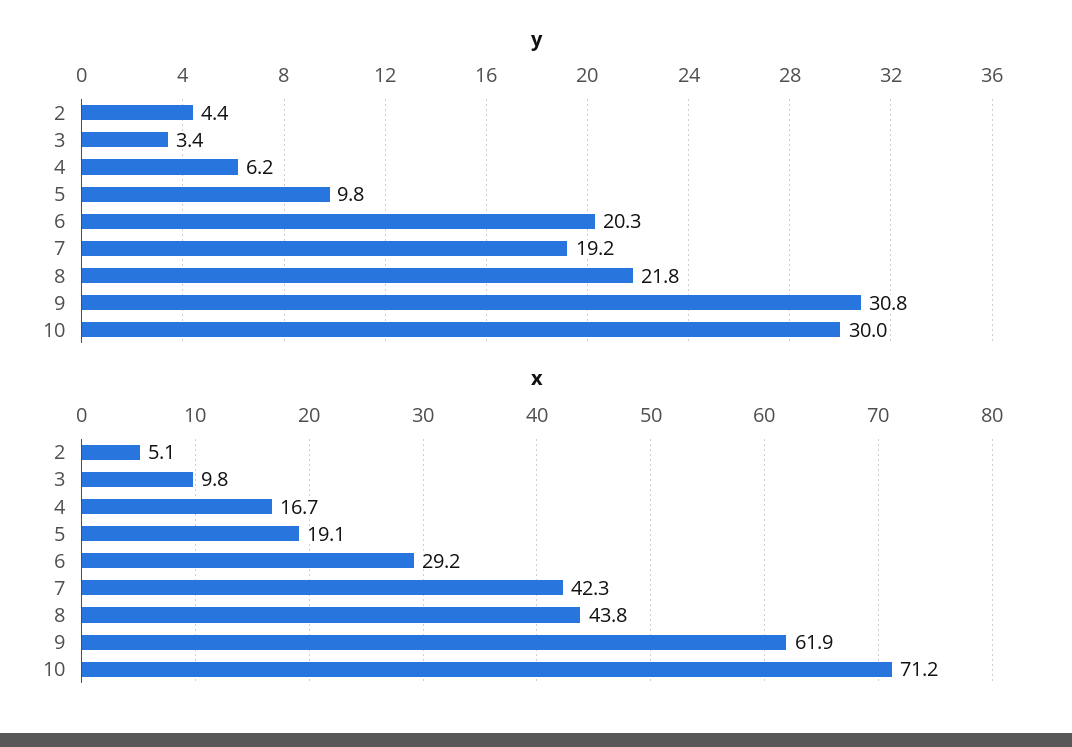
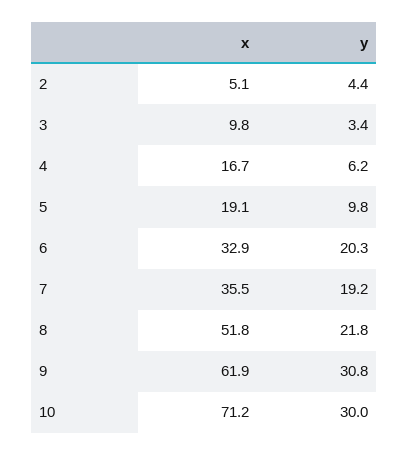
x, 6: 29.2 -> 32.9
x, 7: 42.3 -> 35.5
x, 8: 43.8 -> 51.8

